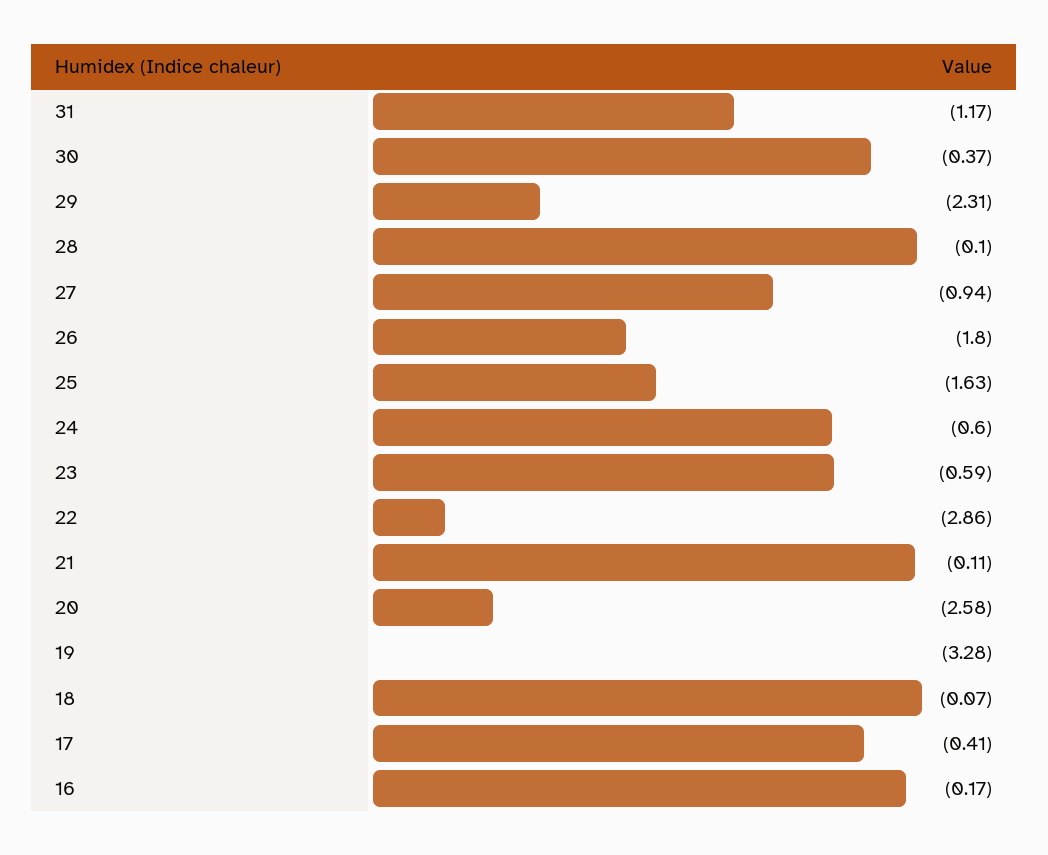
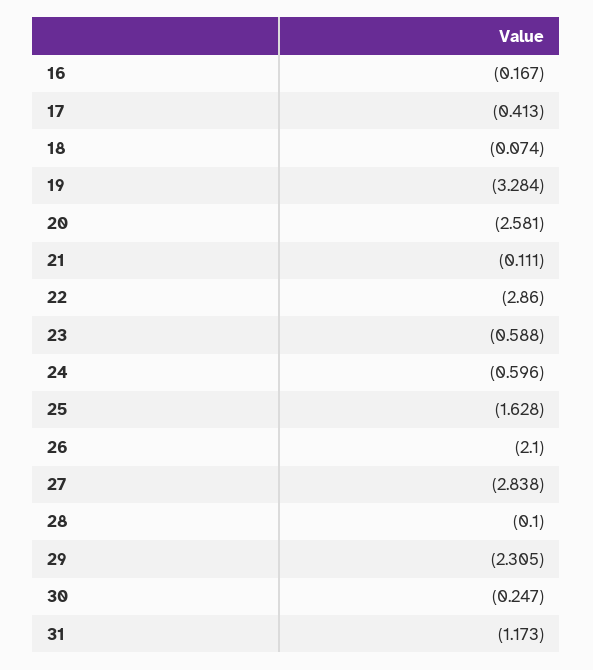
30: -0.37 -> -0.247
27: -0.94 -> -2.838
26: -1.8 -> -2.1

